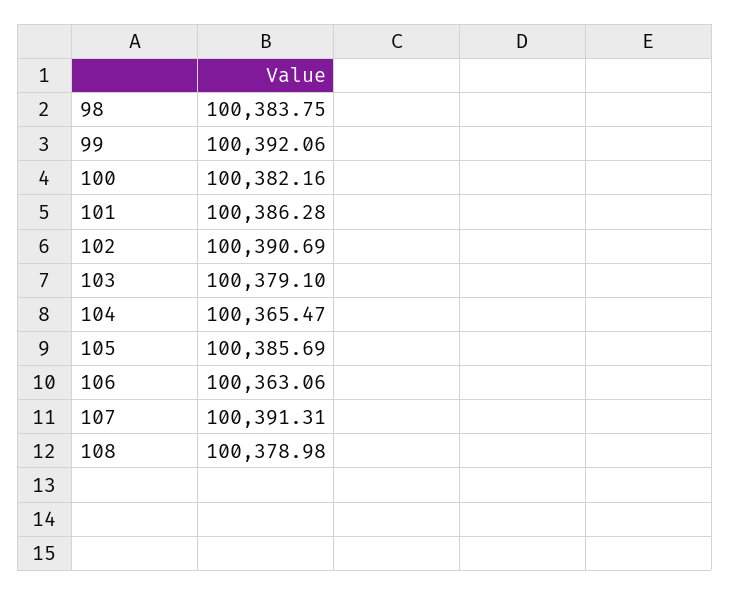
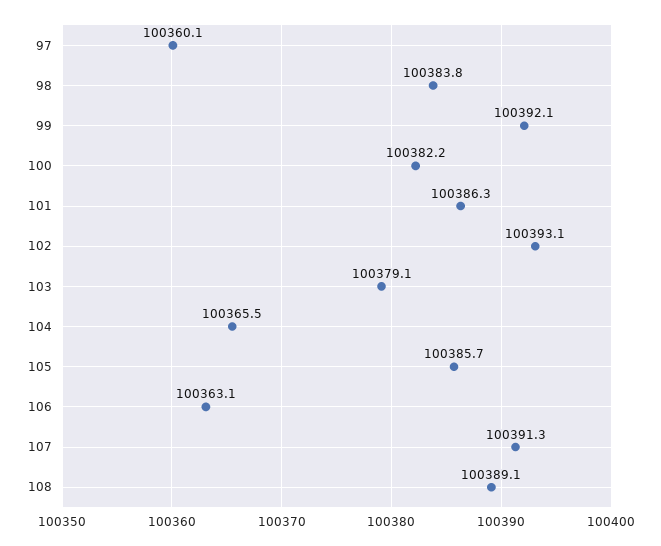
102: 100390.69 -> 100393.1
108: 100378.98 -> 100389.1
97: none -> 100360.1

